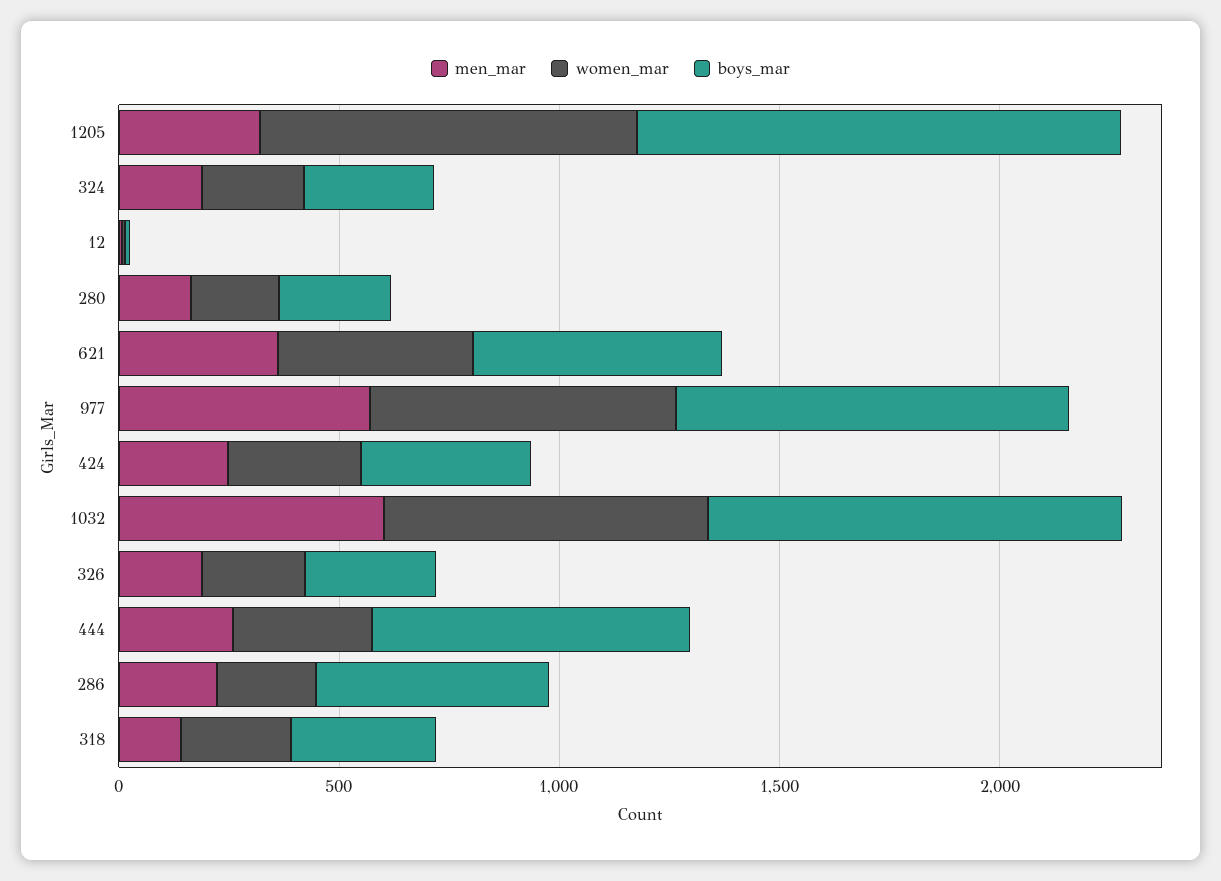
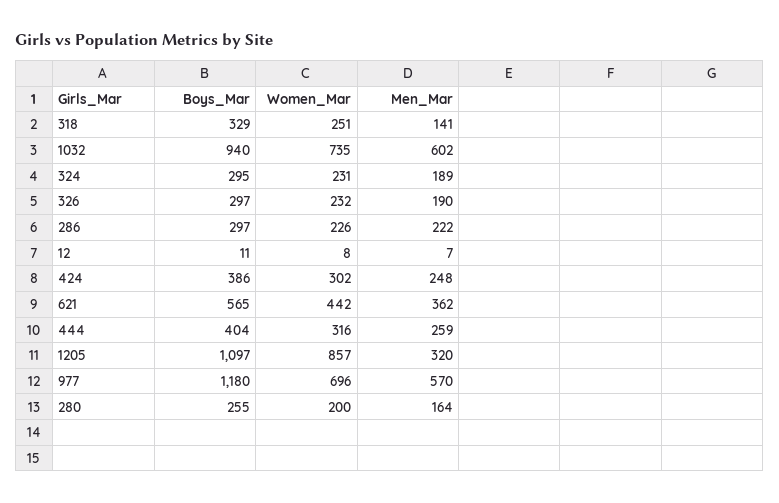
boys_mar, 977: 900 -> 1180
boys_mar, 444: 700 -> 404
boys_mar, 286: 500 -> 297

